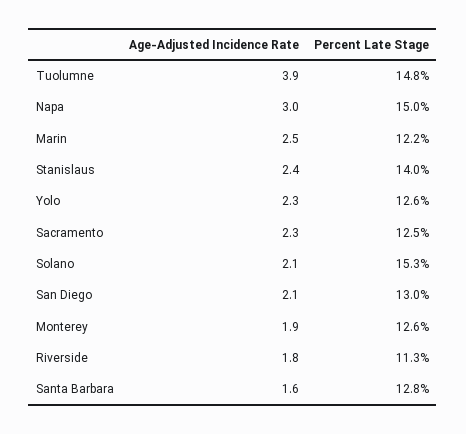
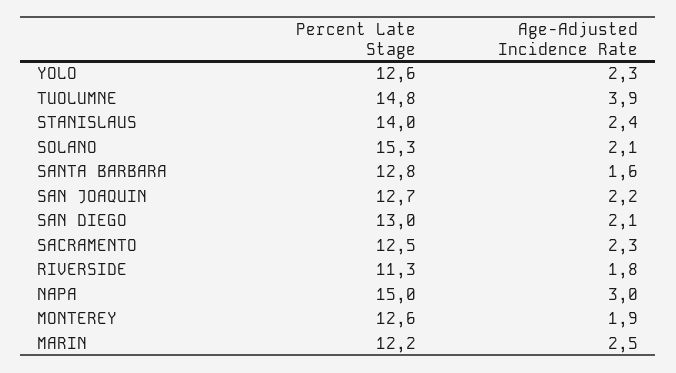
Percent Late Stage, SAN JOAQUIN: none -> 12.7
Age-Adjusted Incidence Rate, SAN JOAQUIN: none -> 2.2

